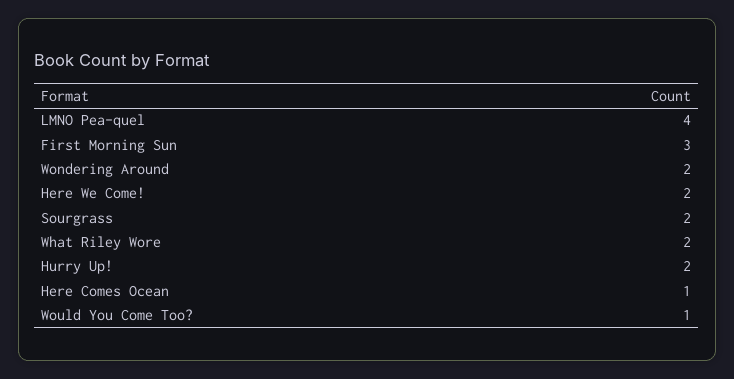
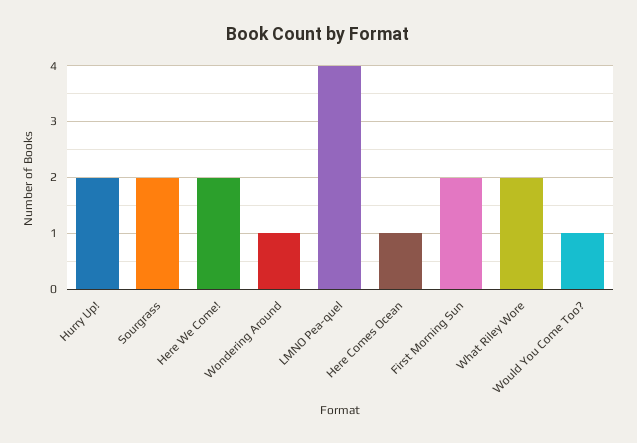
First Morning Sun: 3 -> 2
Wondering Around: 2 -> 1

